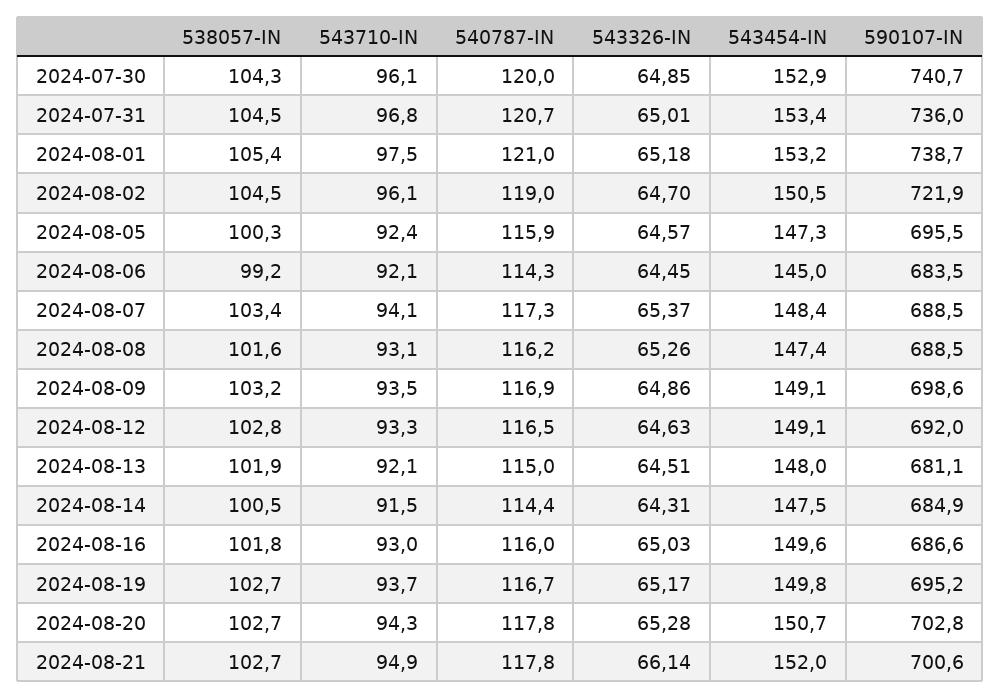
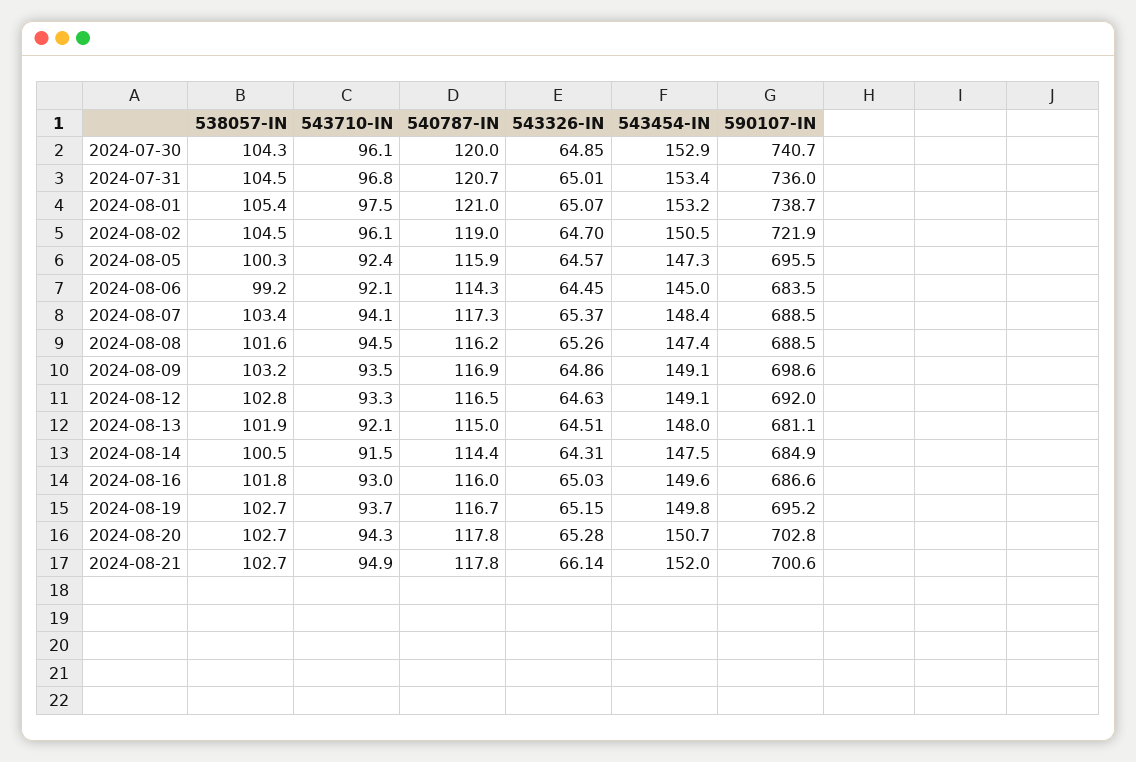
543326-IN, 2024-08-01: 65.18 -> 65.07
543710-IN, 2024-08-08: 93.1 -> 94.5
543326-IN, 2024-08-19: 65.17 -> 65.15

